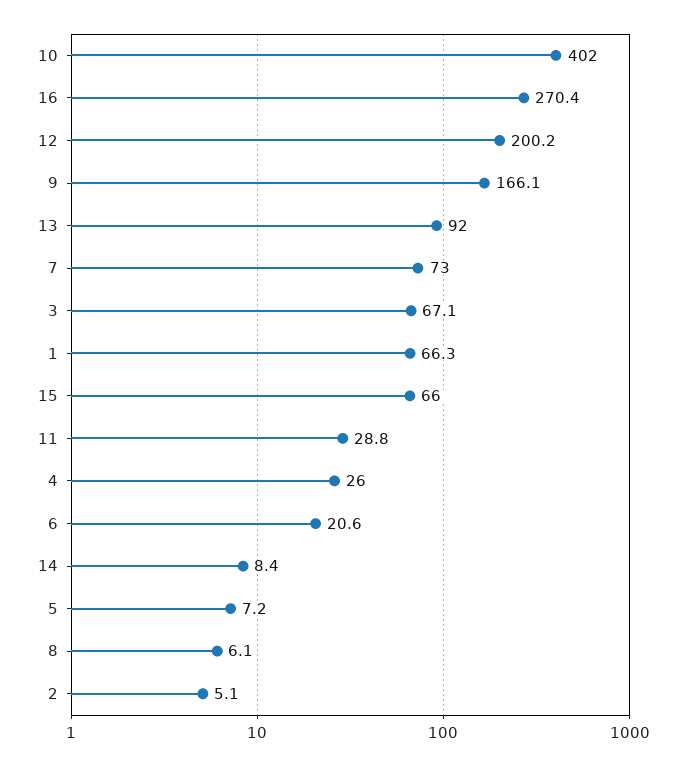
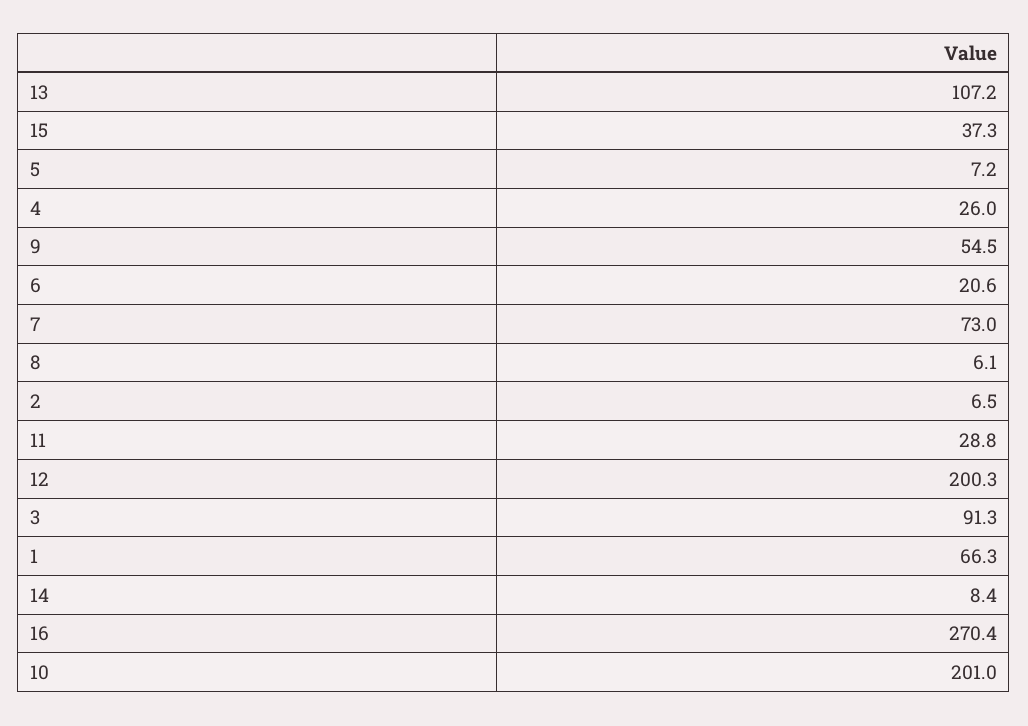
10: 402 -> 201
12: 200.2 -> 200.3
9: 166.1 -> 54.5
13: 92 -> 107.2
3: 67.1 -> 91.3
15: 66 -> 37.3
2: 5.1 -> 6.5

